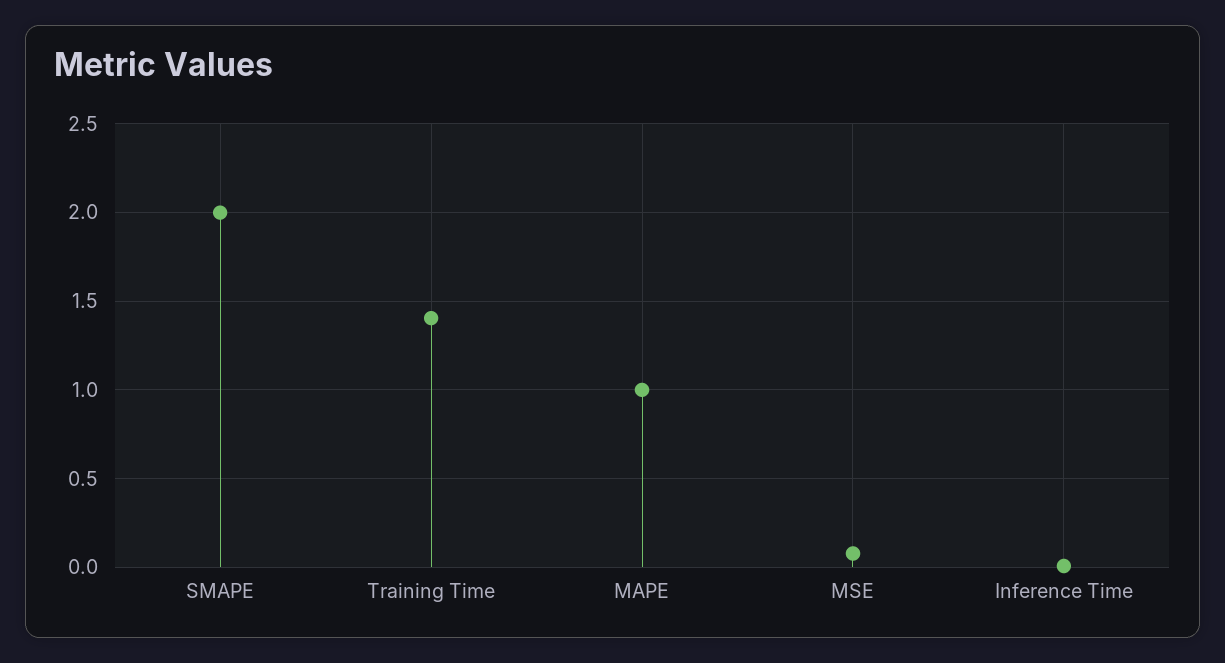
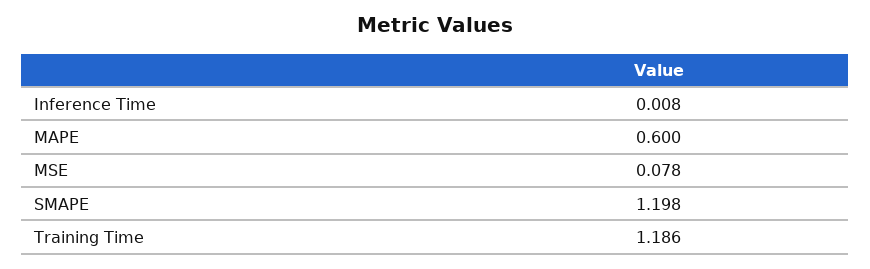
SMAPE: 2 -> 1.198
Training Time: 1.4 -> 1.186
MAPE: 1 -> 0.6

